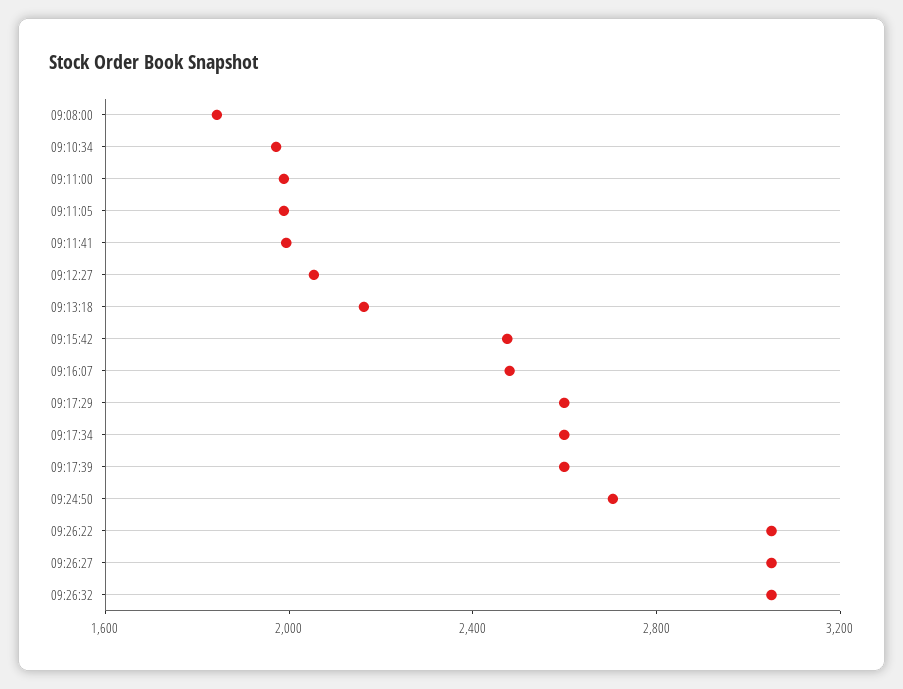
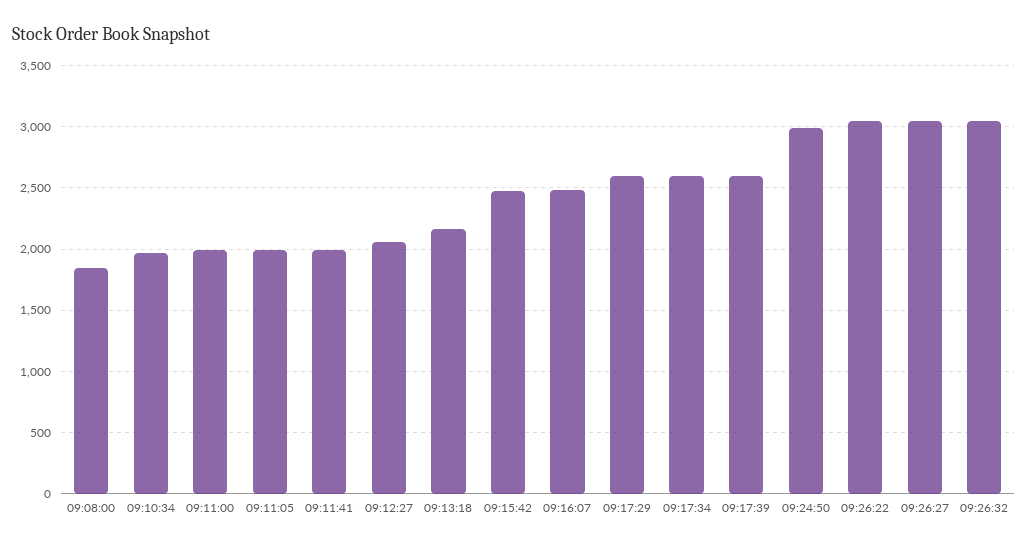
09:24:50: 2700 -> 3000

